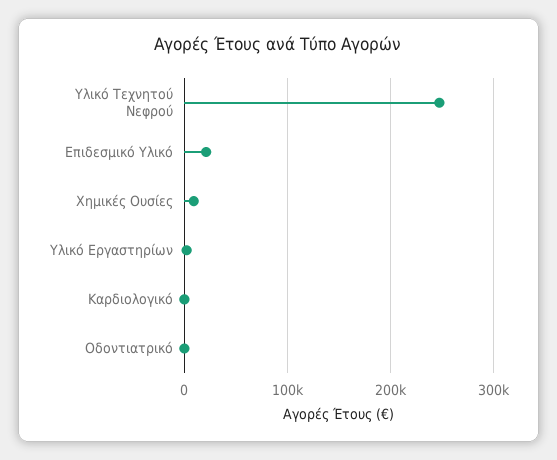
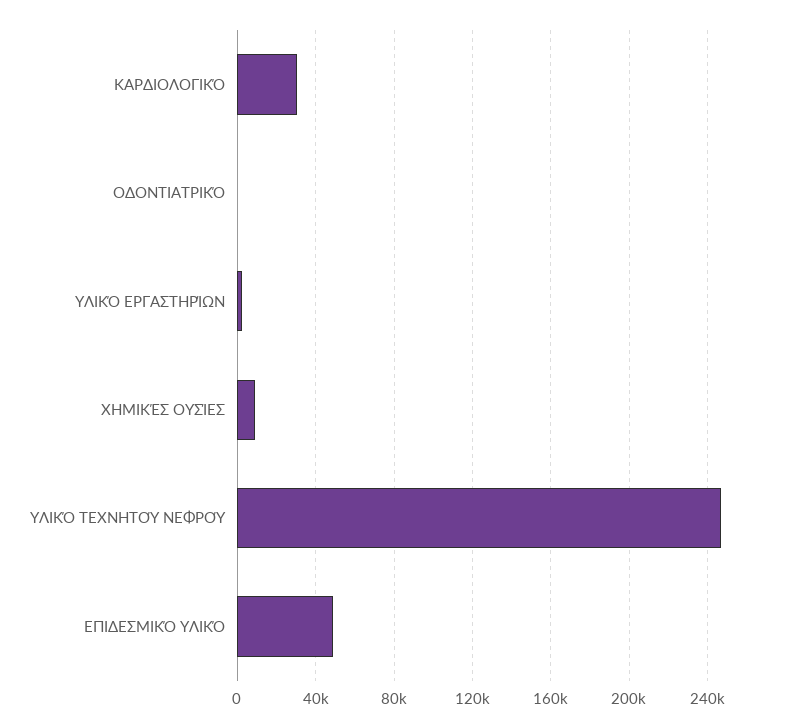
Επιδεσμικό Υλικό: 20000 -> 50000
Καρδιολογικό: 0 -> 30000

